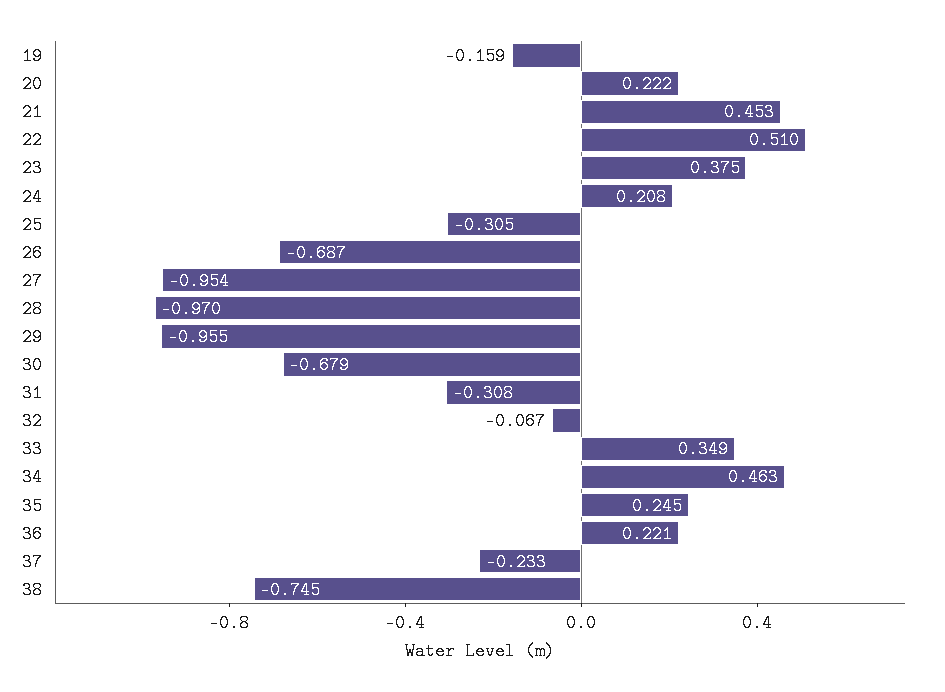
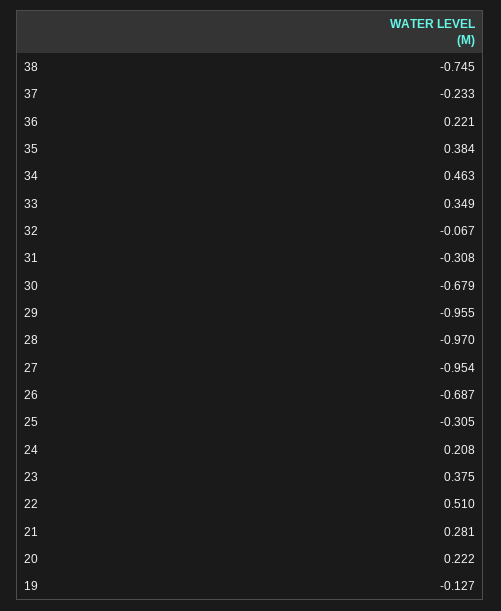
19: -0.159 -> -0.127
21: 0.453 -> 0.281
35: 0.245 -> 0.384

